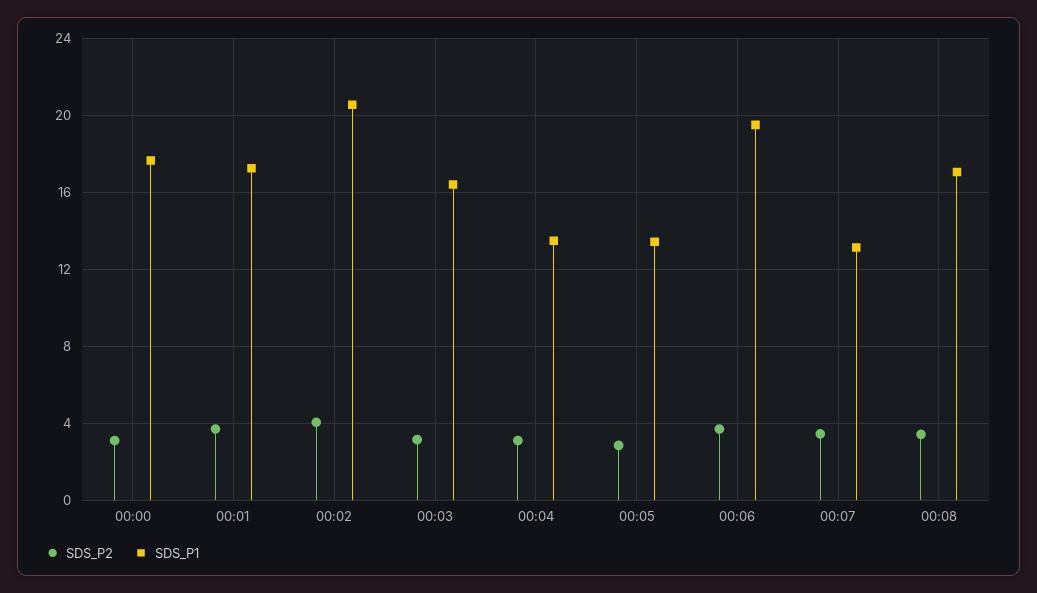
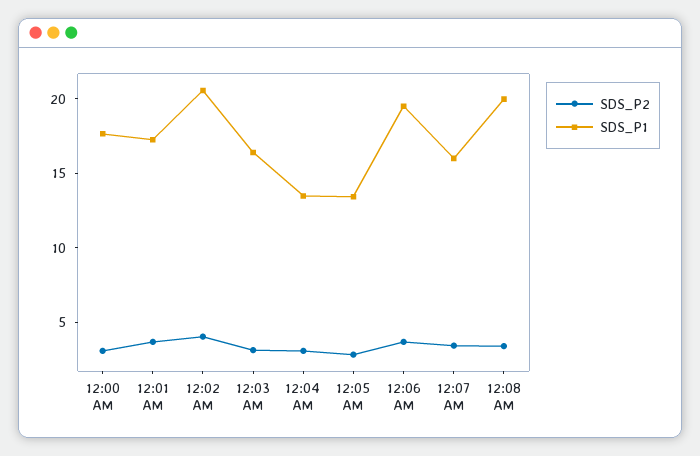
SDS_P1, 00:07: 13 -> 16
SDS_P1, 00:08: 17 -> 20

